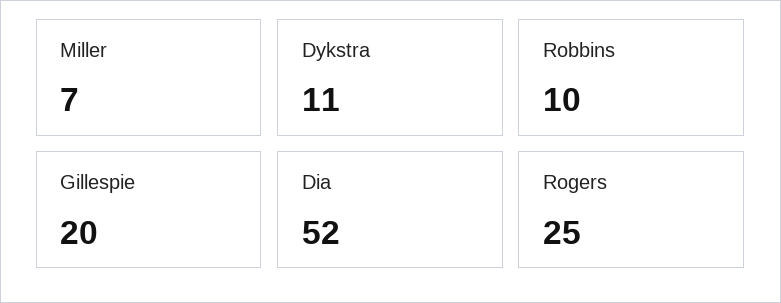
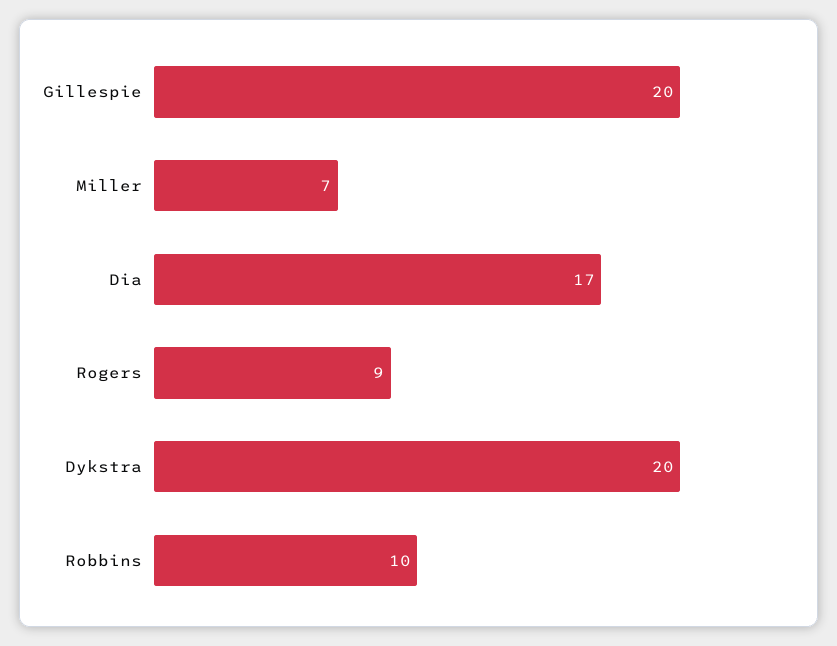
Dykstra: 11 -> 20
Dia: 52 -> 17
Rogers: 25 -> 9

